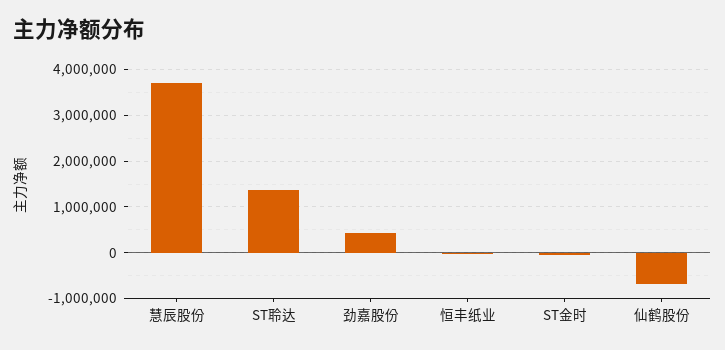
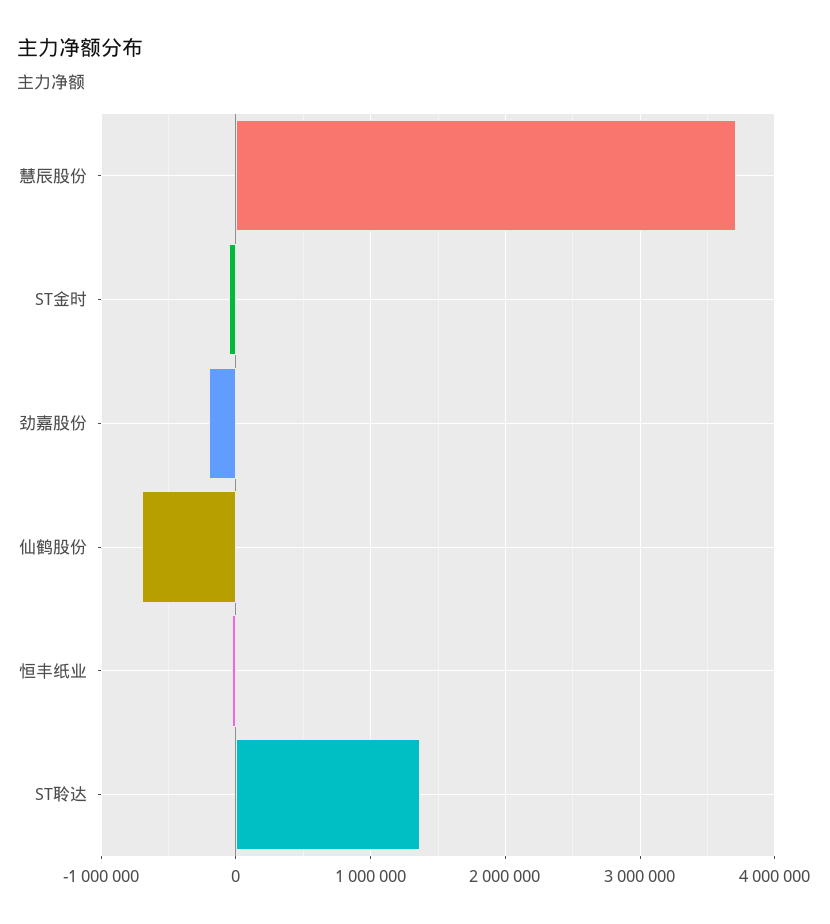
劲嘉股份: 400000 -> -200000

